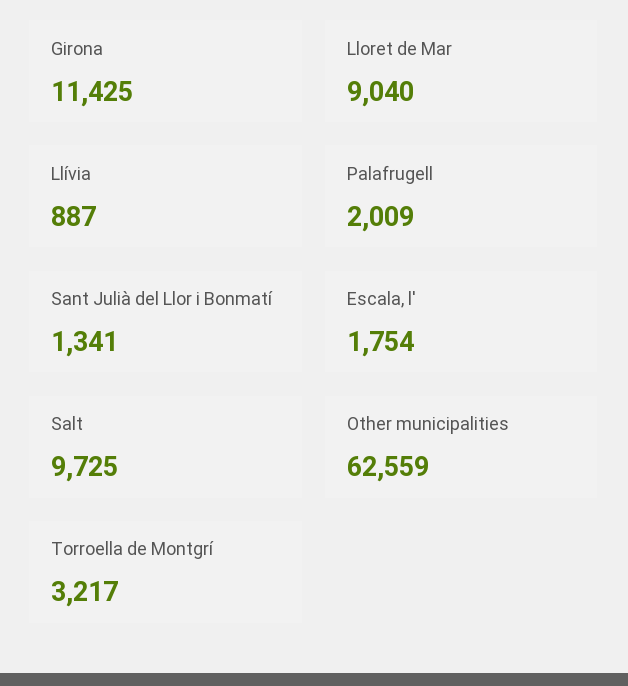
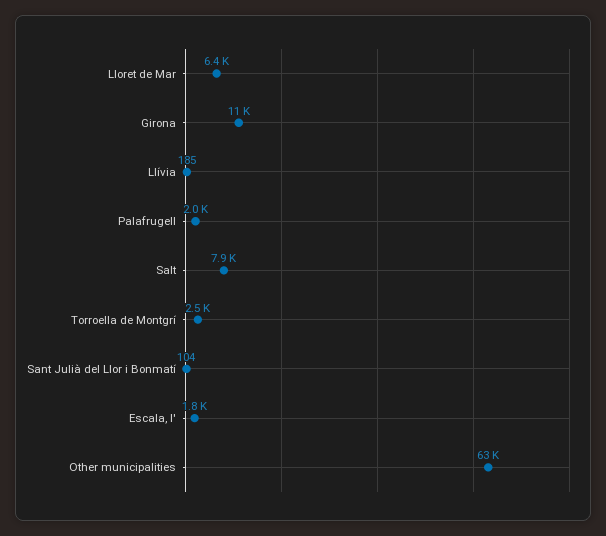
Lloret de Mar: 9040 -> 6400
Llívia: 887 -> 185
Sant Julià del Llor i Bonmatí: 1341 -> 104
Salt: 9725 -> 7900
Torroella de Montgrí: 3217 -> 2500

